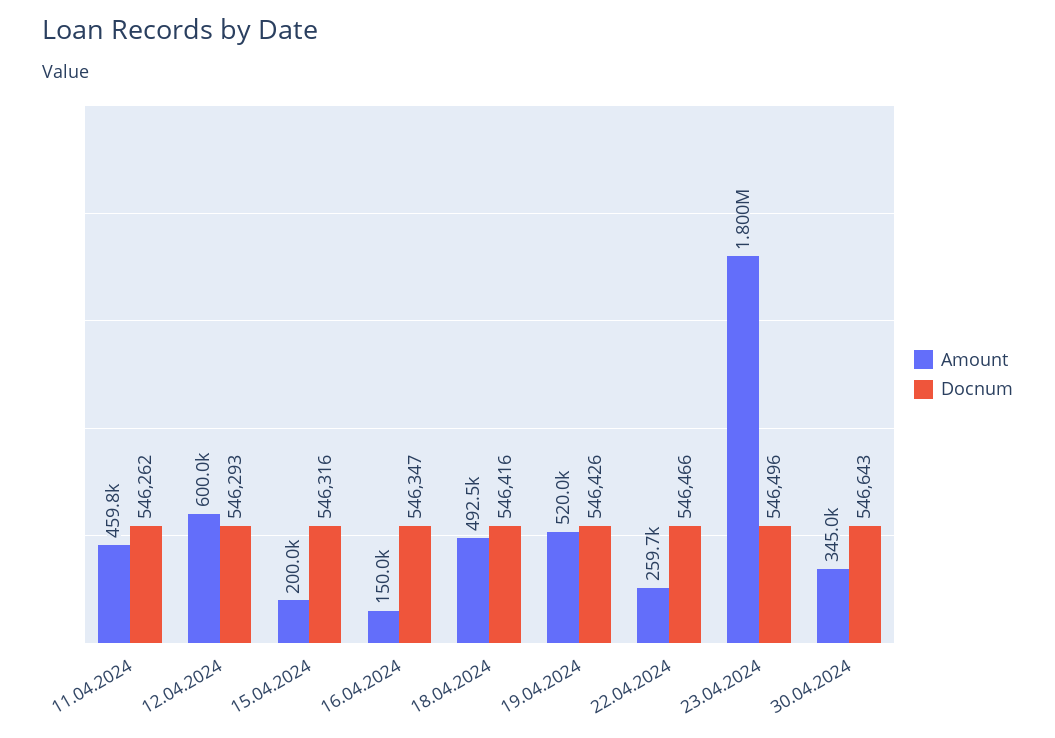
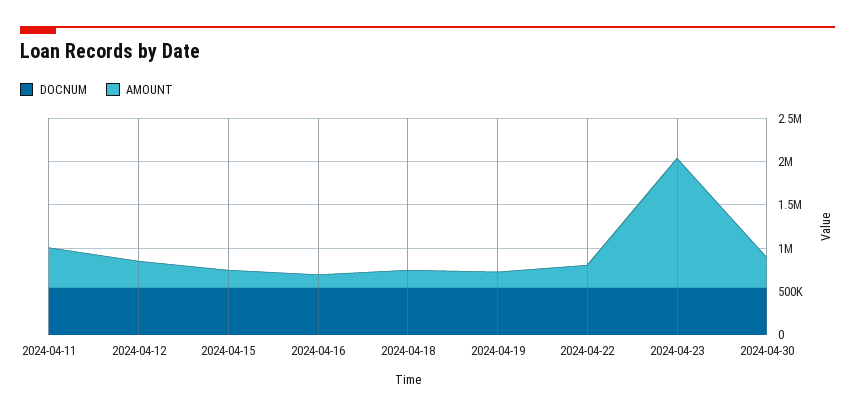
Amount, 12.04.2024: 600000 -> 300000
Amount, 18.04.2024: 492500 -> 200000
Amount, 19.04.2024: 520000 -> 200000
Amount, 23.04.2024: 1800000 -> 1500000

